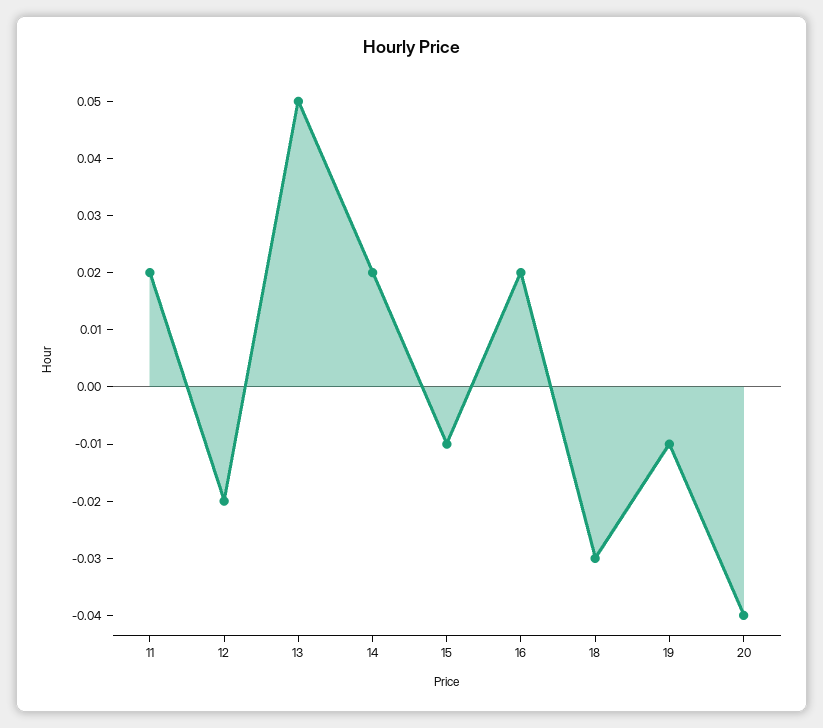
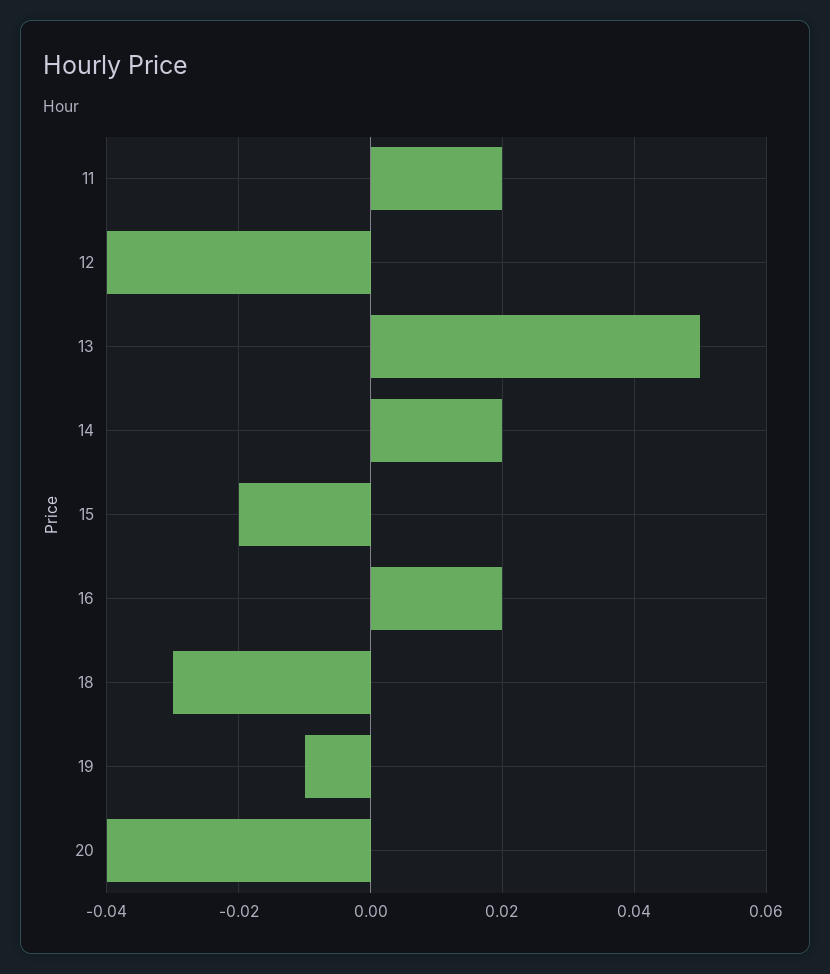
12: -0.02 -> -0.04
15: -0.01 -> -0.02

